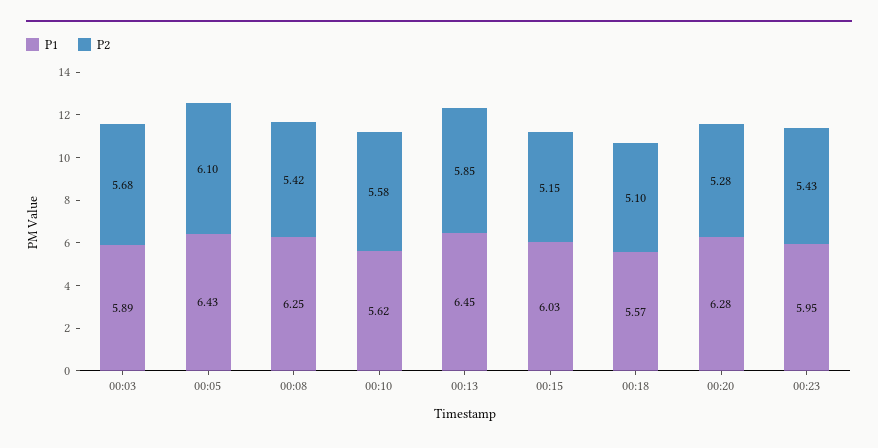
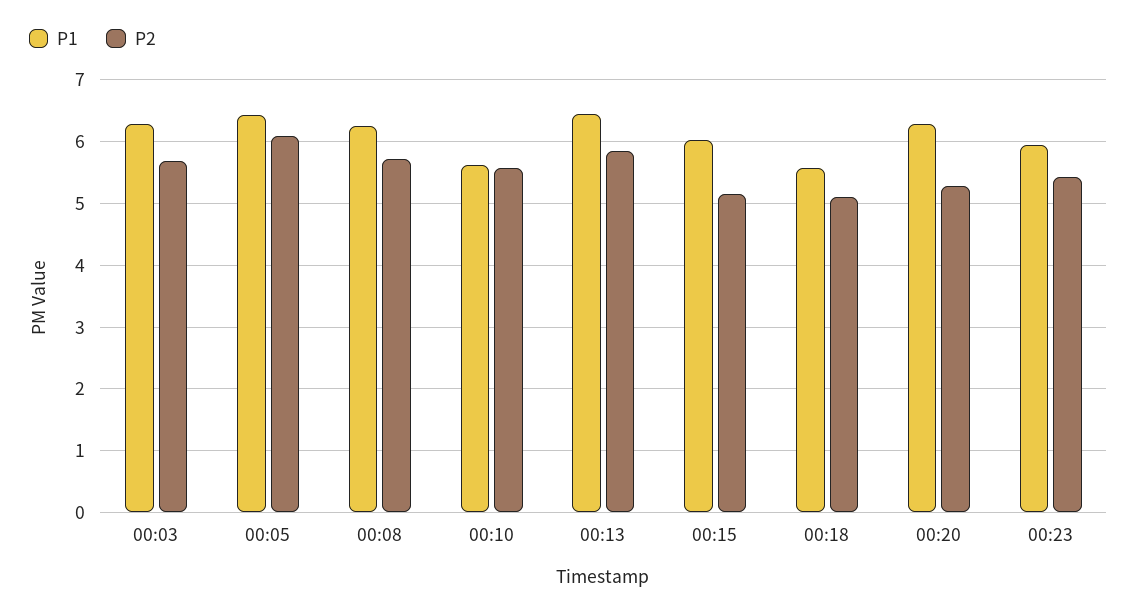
P1, 00:03: 5.89 -> 6.3
P2, 00:08: 5.42 -> 5.7

